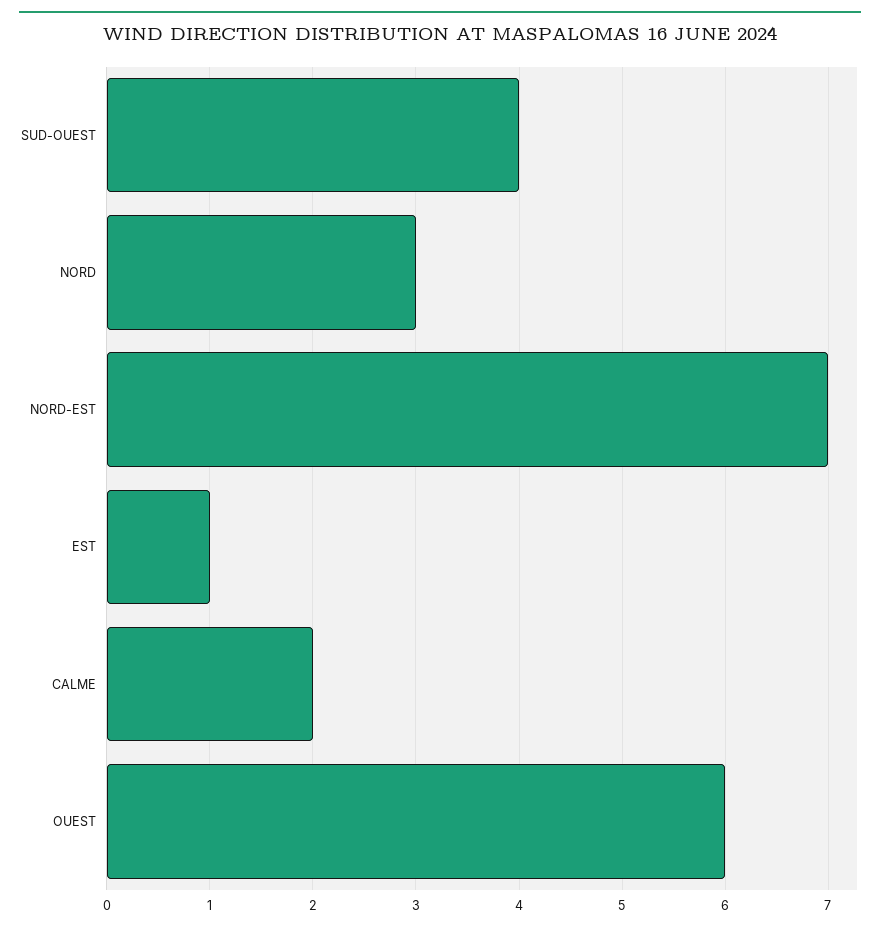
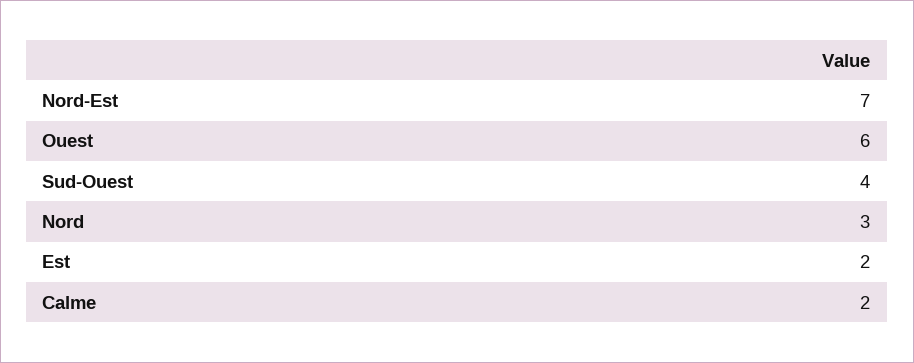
EST: 1 -> 2

